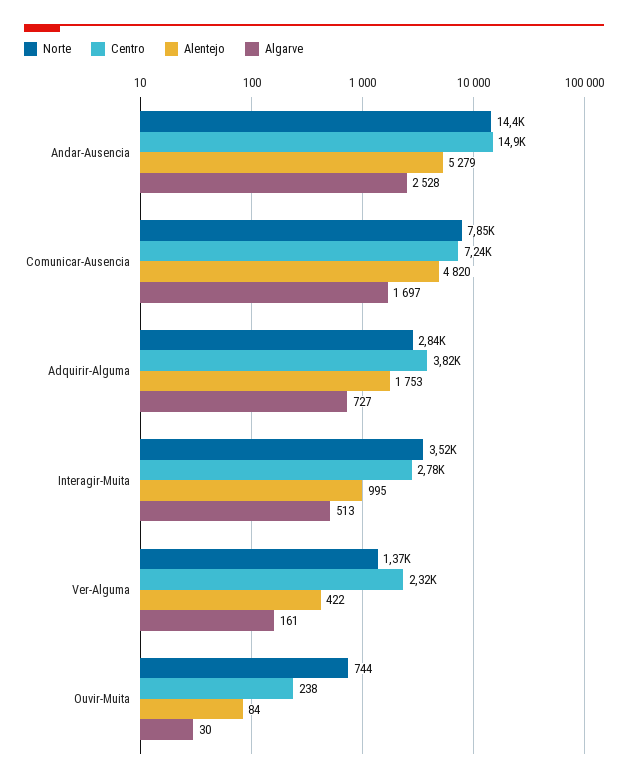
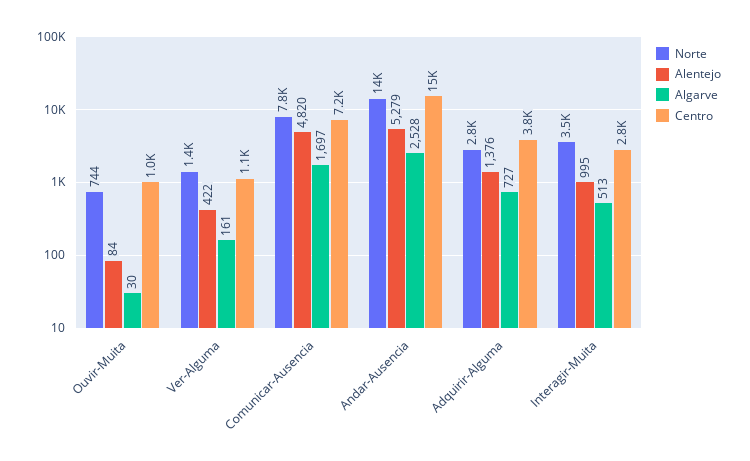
Alentejo, Adquirir-Alguma: 1753 -> 1376
Centro, Ver-Alguma: 2320 -> 1100
Centro, Ouvir-Muita: 238 -> 1000

